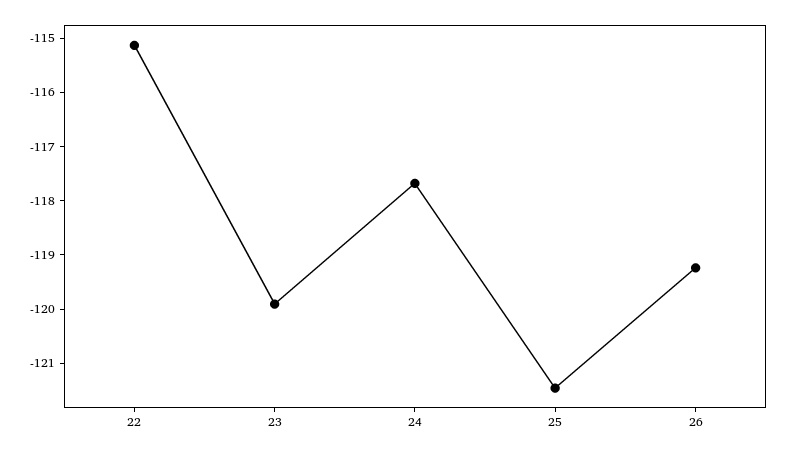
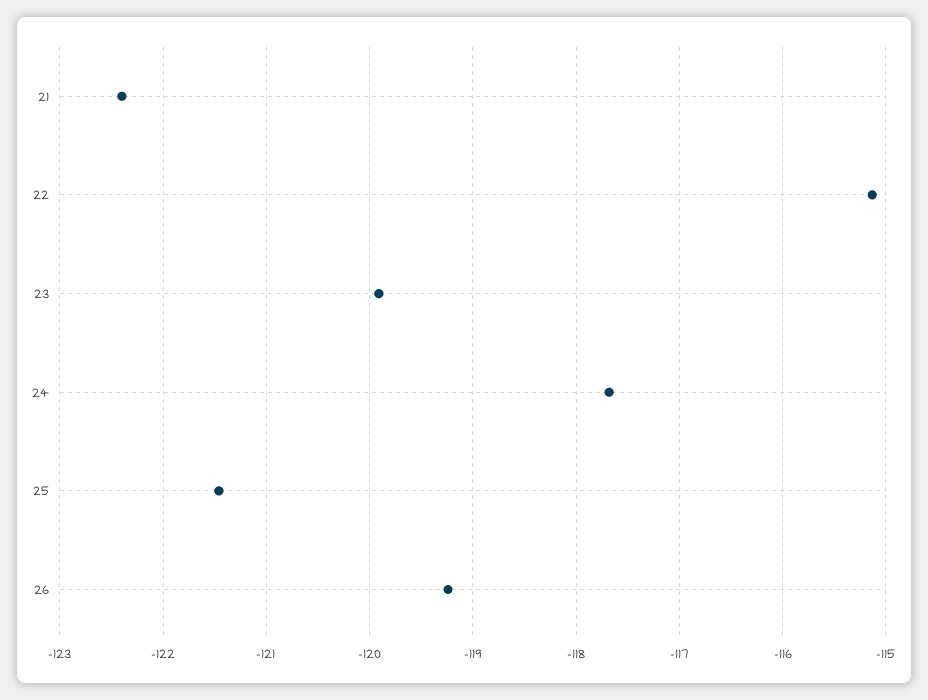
21: none -> -122.4

